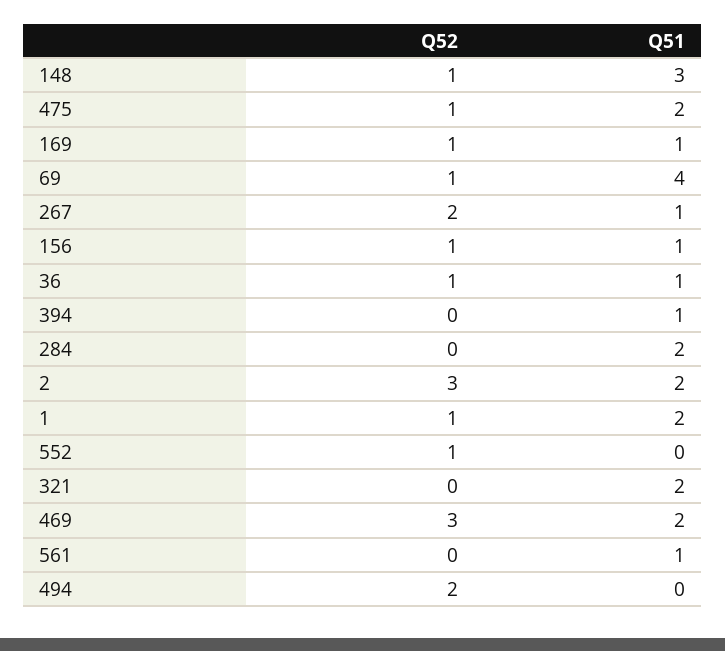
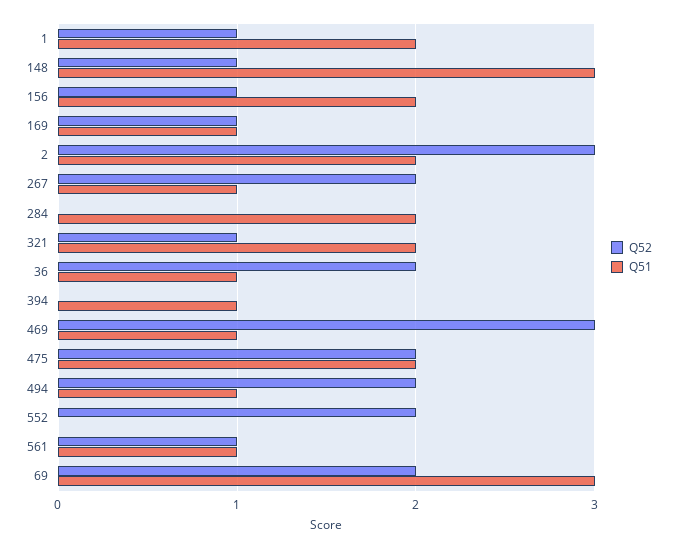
Q52, 475: 1 -> 2
Q52, 69: 1 -> 2
Q51, 69: 4 -> 3
Q51, 156: 1 -> 2
Q52, 36: 1 -> 2
Q52, 552: 1 -> 2
Q52, 321: 0 -> 1
Q51, 469: 2 -> 1
Q52, 561: 0 -> 1
Q51, 494: 0 -> 1

